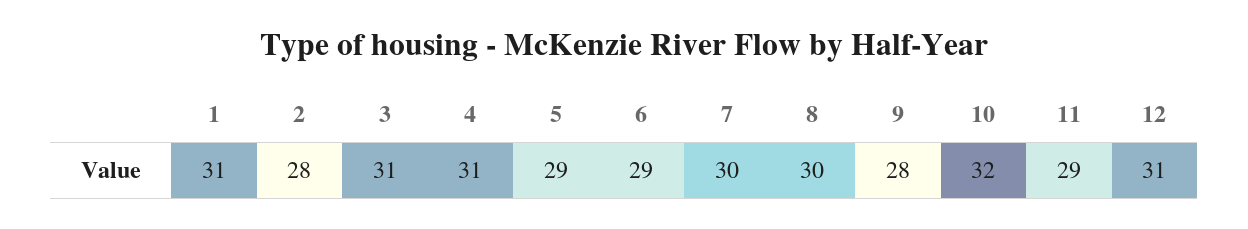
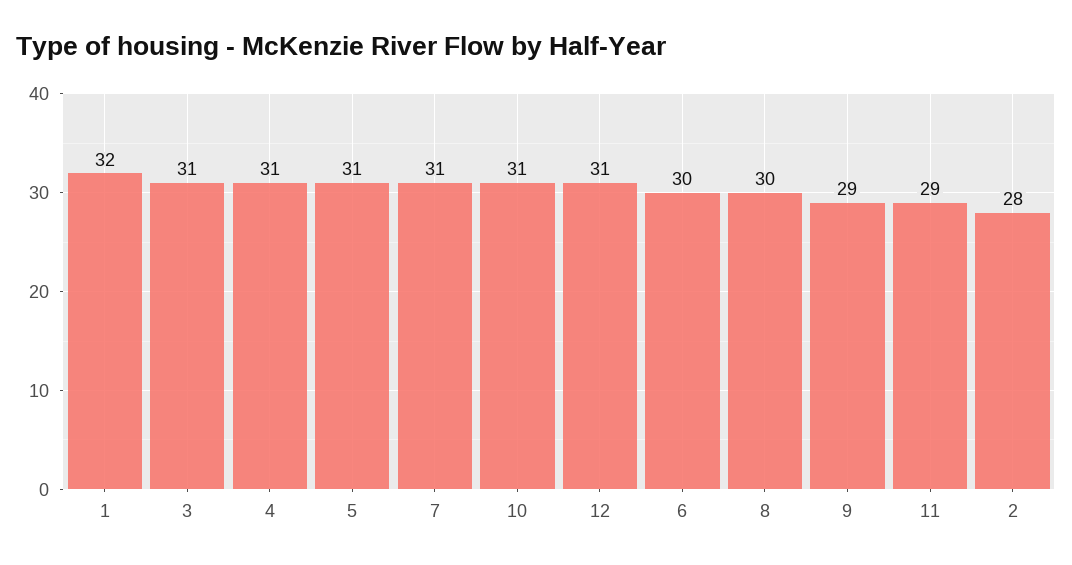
1: 31 -> 32
5: 29 -> 31
6: 29 -> 30
7: 30 -> 31
9: 28 -> 29
10: 32 -> 31

